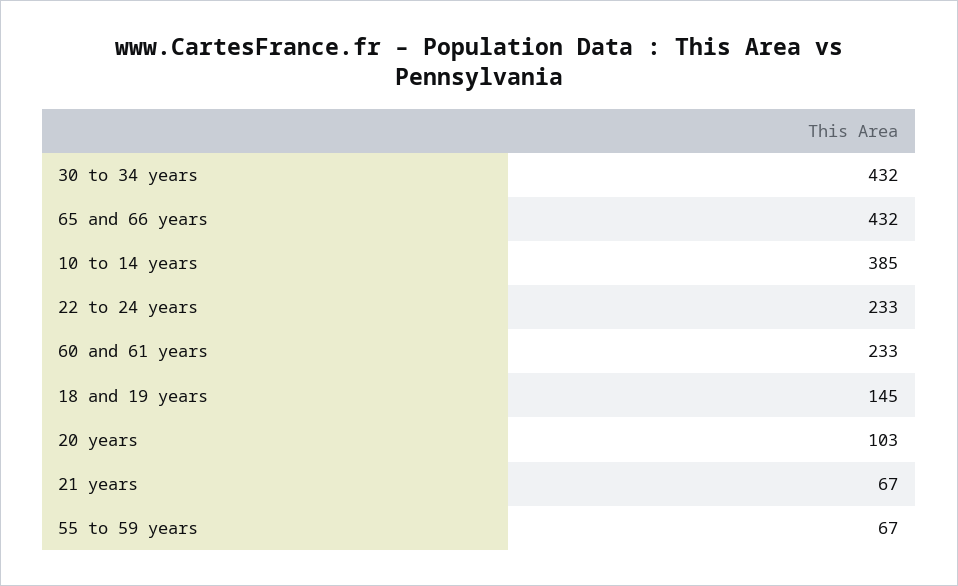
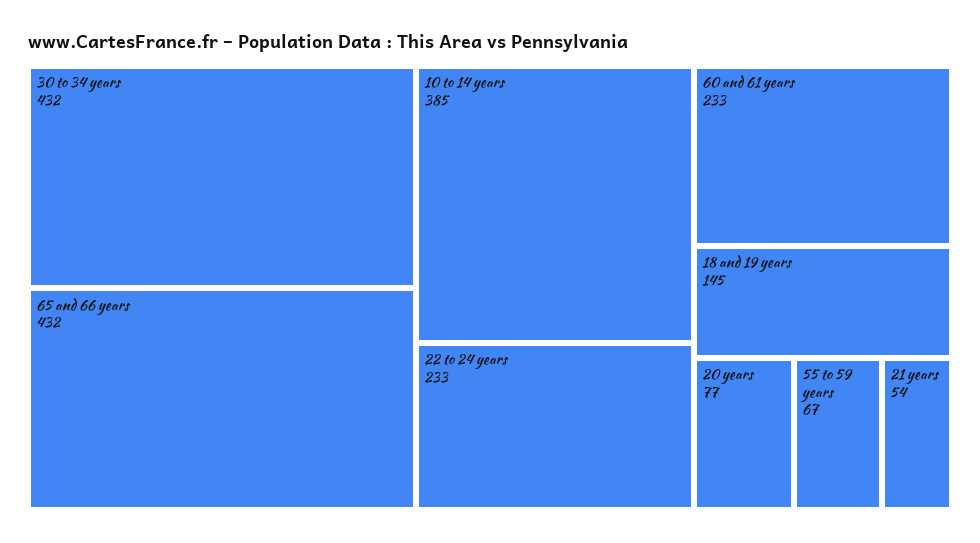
20 years: 103 -> 77
21 years: 67 -> 54

